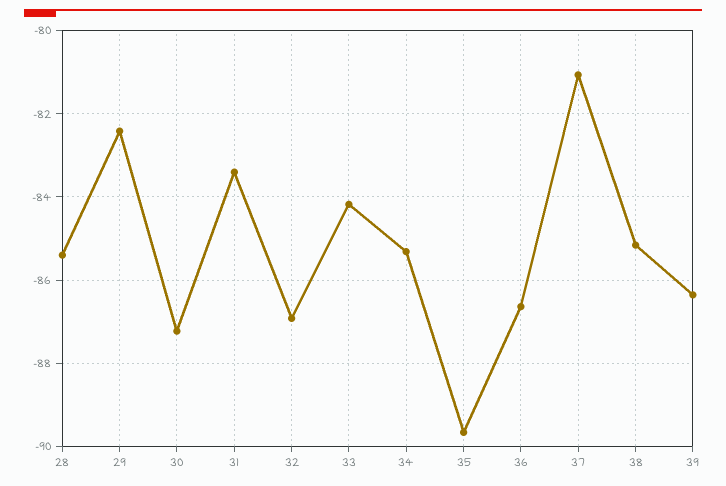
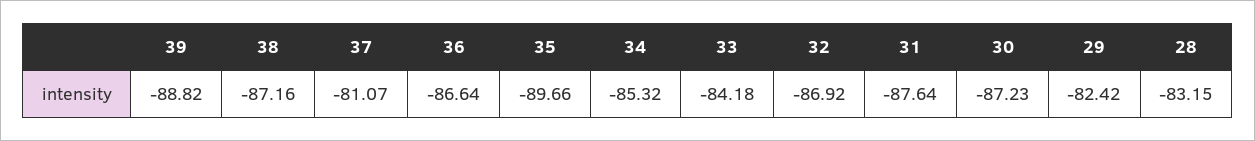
28: -85.4 -> -83.15
31: -83.4 -> -87.64
38: -85.2 -> -87.16
39: -86.4 -> -88.82

